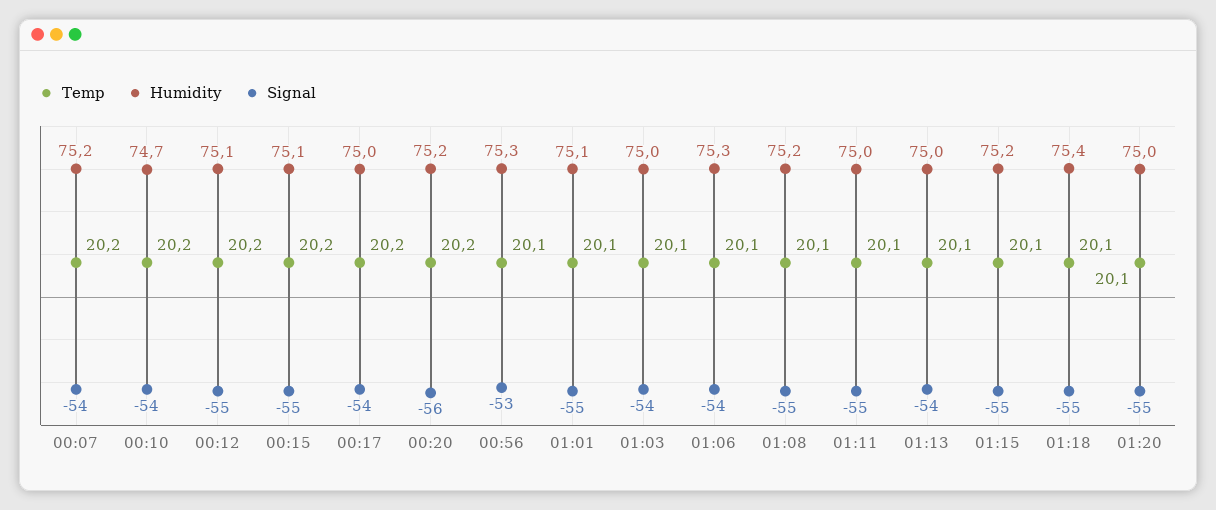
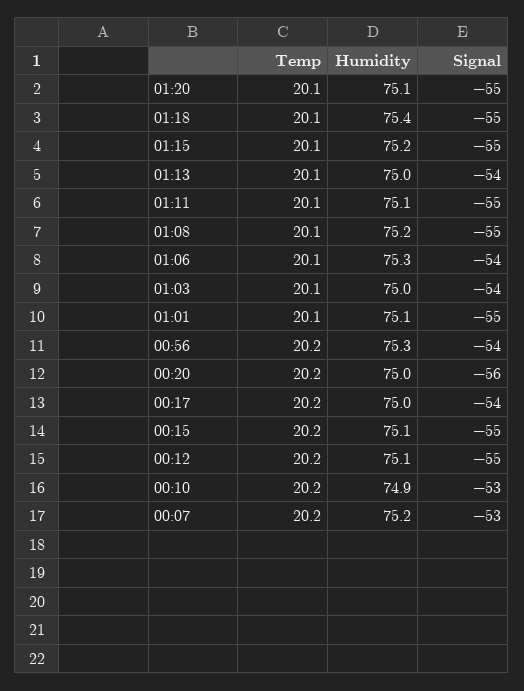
Signal, 00:07: -54 -> -53
Humidity, 00:10: 74.7 -> 74.9
Signal, 00:10: -54 -> -53
Humidity, 00:20: 75.2 -> 75
Temp, 00:56: 20.1 -> 20.2
Signal, 00:56: -53 -> -54
Humidity, 01:11: 75 -> 75.1
Humidity, 01:20: 75 -> 75.1

